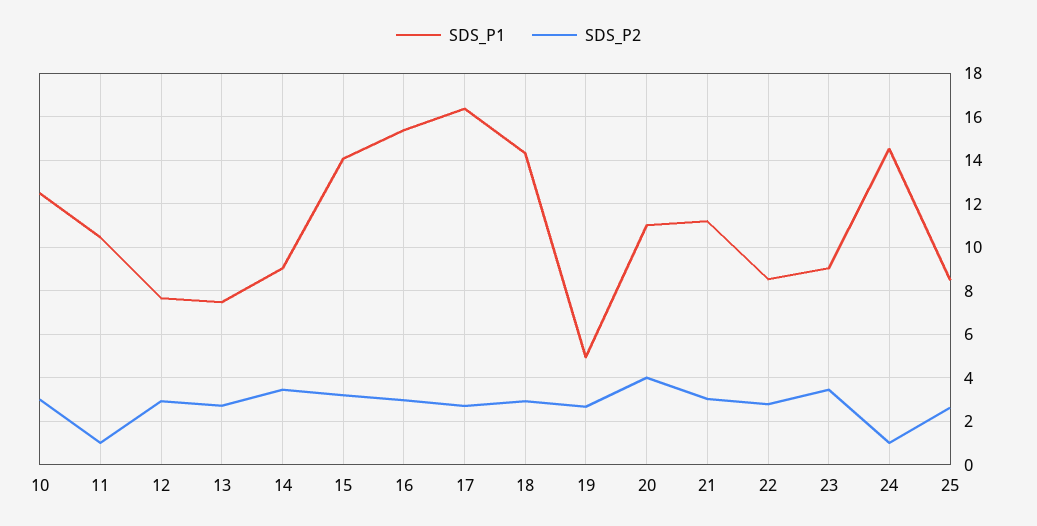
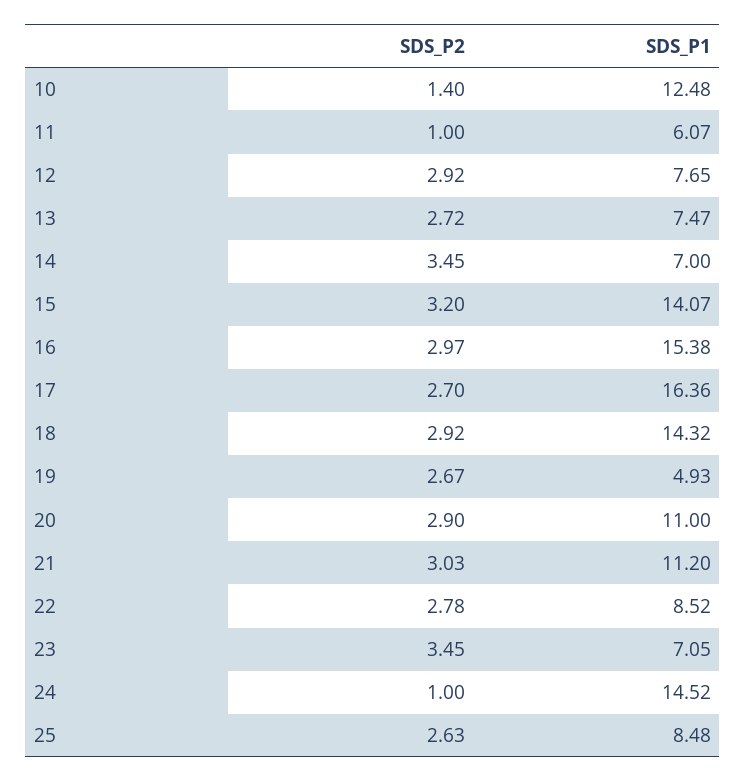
SDS_P2, 10: 3 -> 1.4
SDS_P1, 11: 10.5 -> 6.07
SDS_P1, 14: 9 -> 7
SDS_P2, 20: 4 -> 2.9
SDS_P1, 23: 9 -> 7.05

